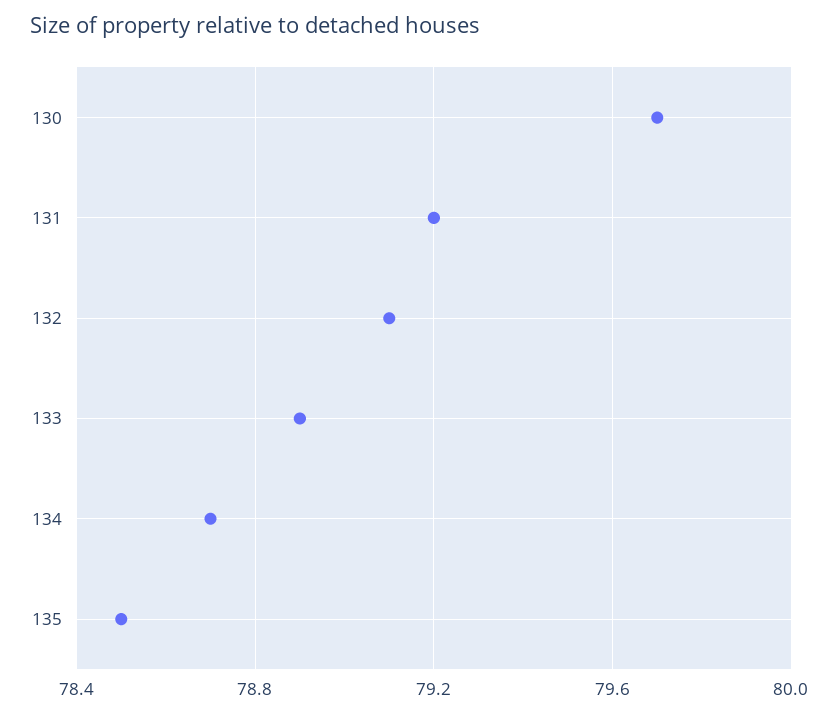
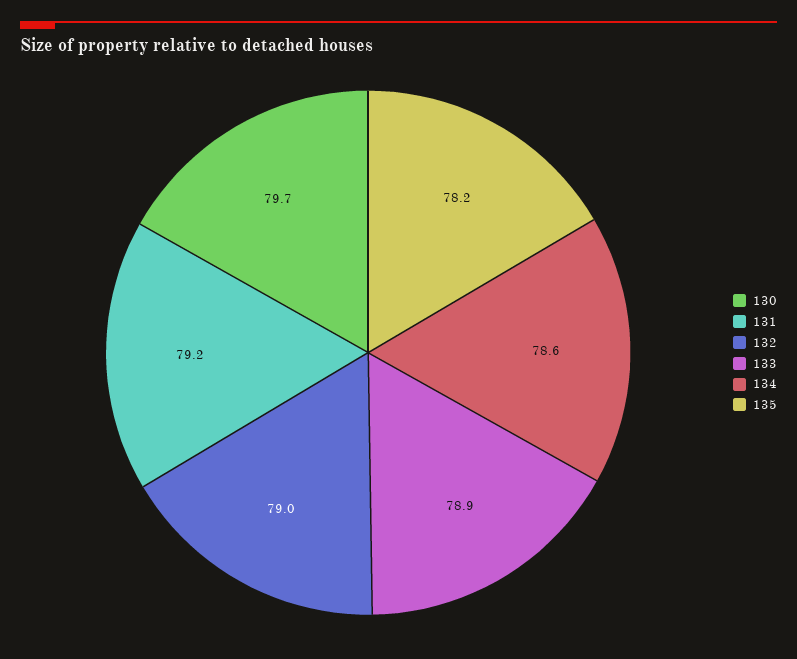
132: 79.1 -> 79
134: 78.7 -> 78.6
135: 78.5 -> 78.2

